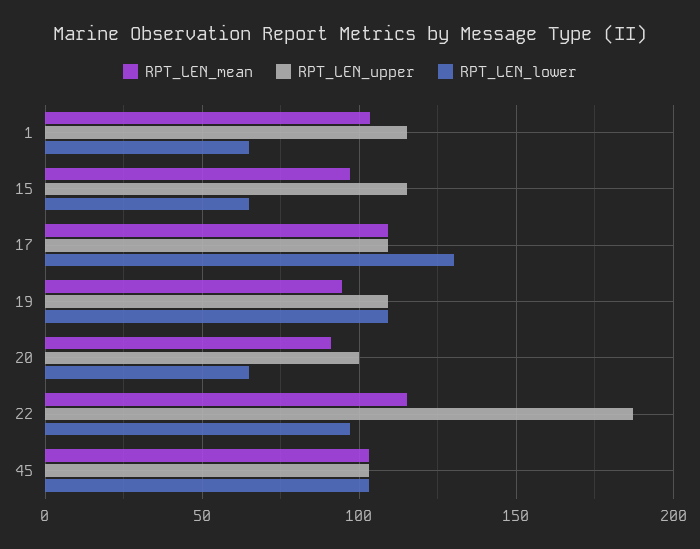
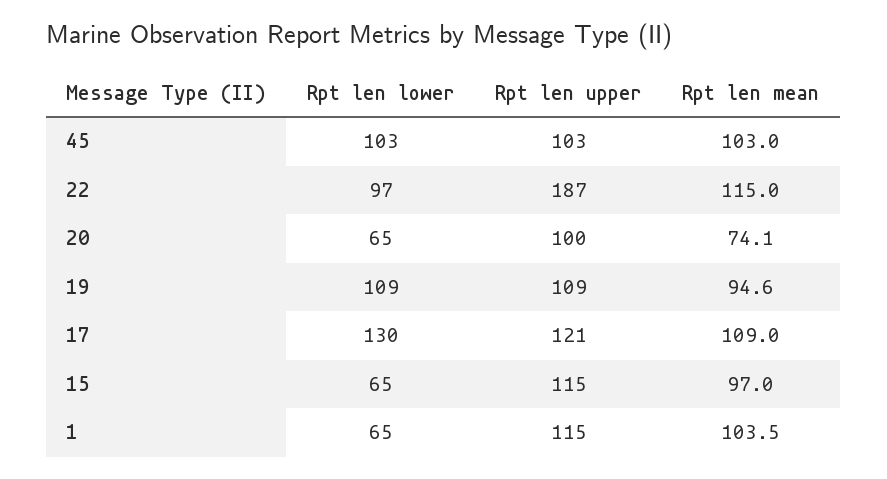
RPT_LEN_upper, 17: 110 -> 121
RPT_LEN_mean, 20: 90 -> 74.1

